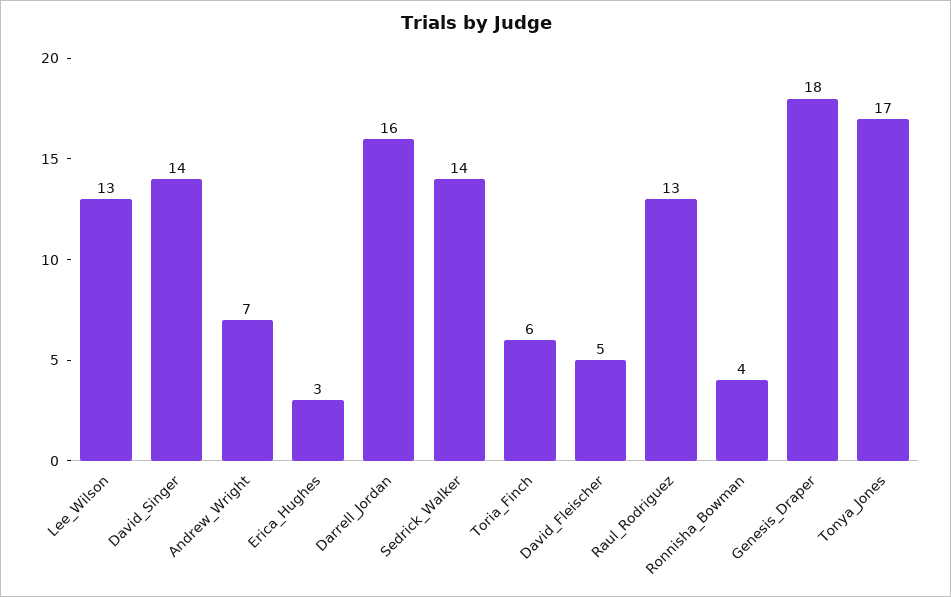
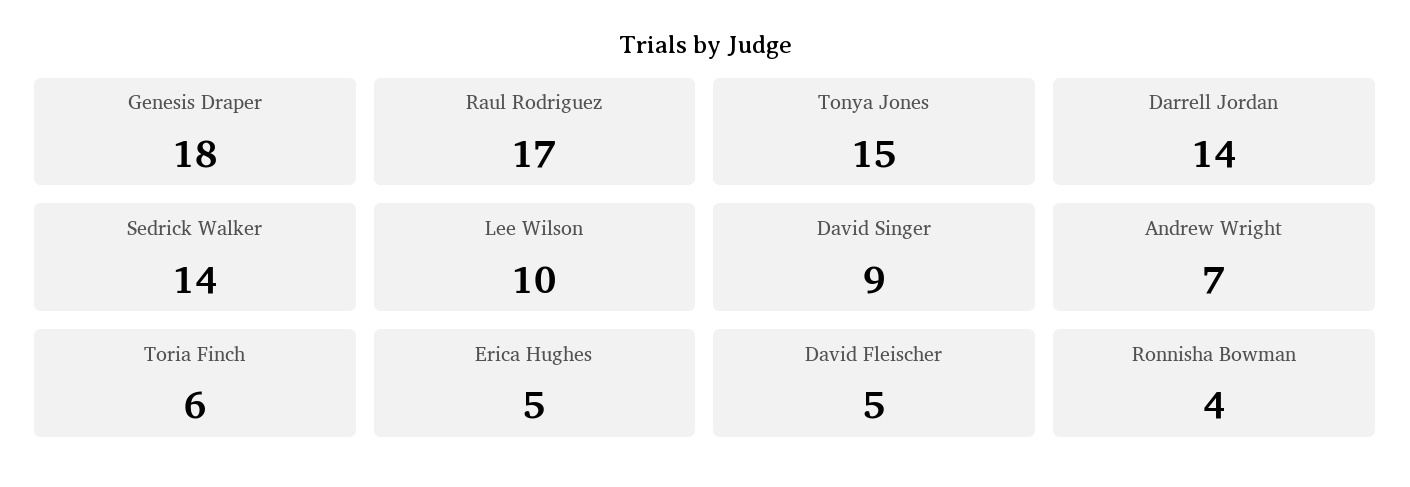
Lee_Wilson: 13 -> 10
David_Singer: 14 -> 9
Erica_Hughes: 3 -> 5
Darrell_Jordan: 16 -> 14
Raul_Rodriguez: 13 -> 17
Tonya_Jones: 17 -> 15

